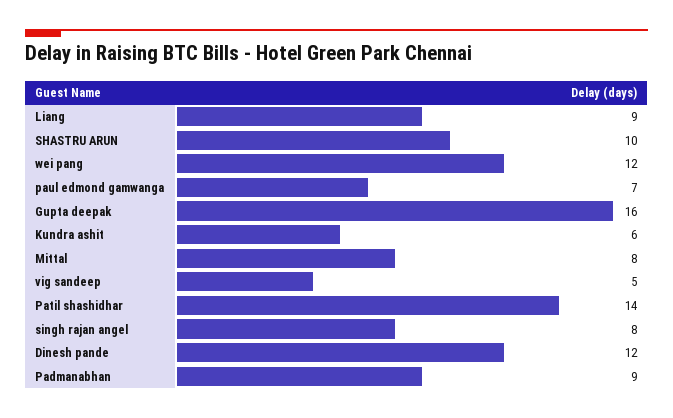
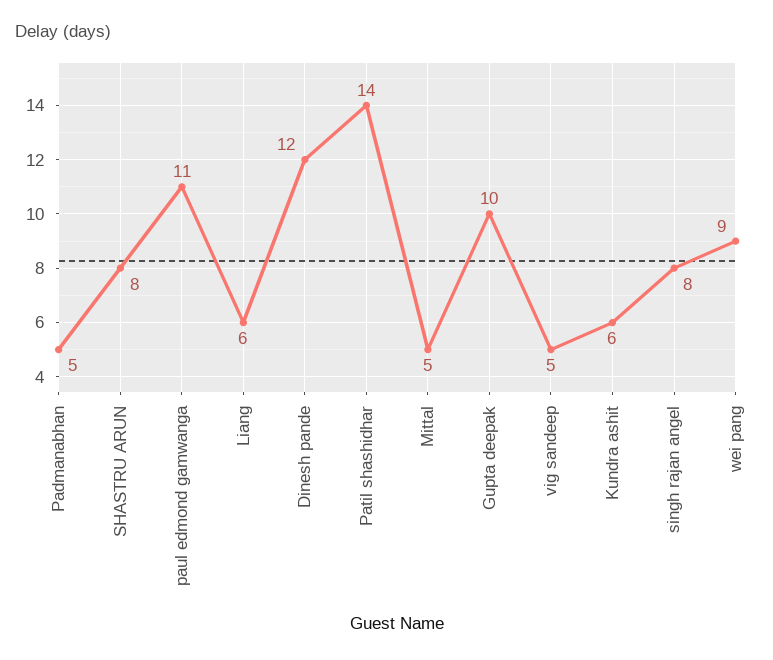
Liang: 9 -> 6
SHASTRU ARUN: 10 -> 8
wei pang: 12 -> 9
paul edmond gamwanga: 7 -> 11
Gupta deepak: 16 -> 10
Mittal: 8 -> 5
Padmanabhan: 9 -> 5

